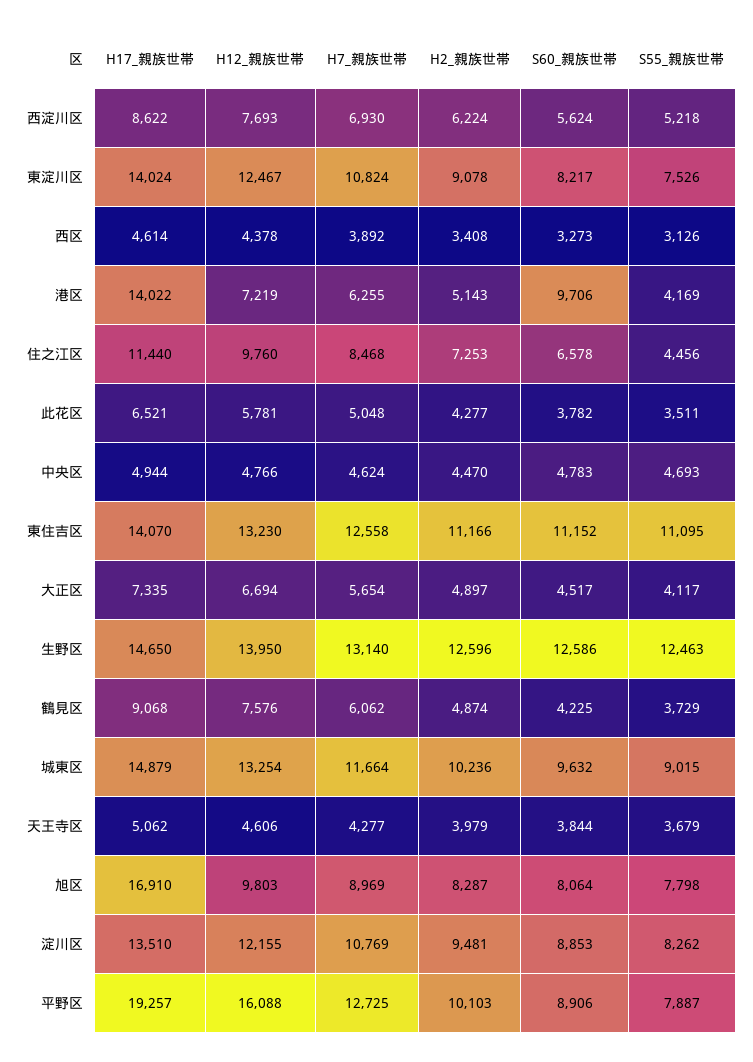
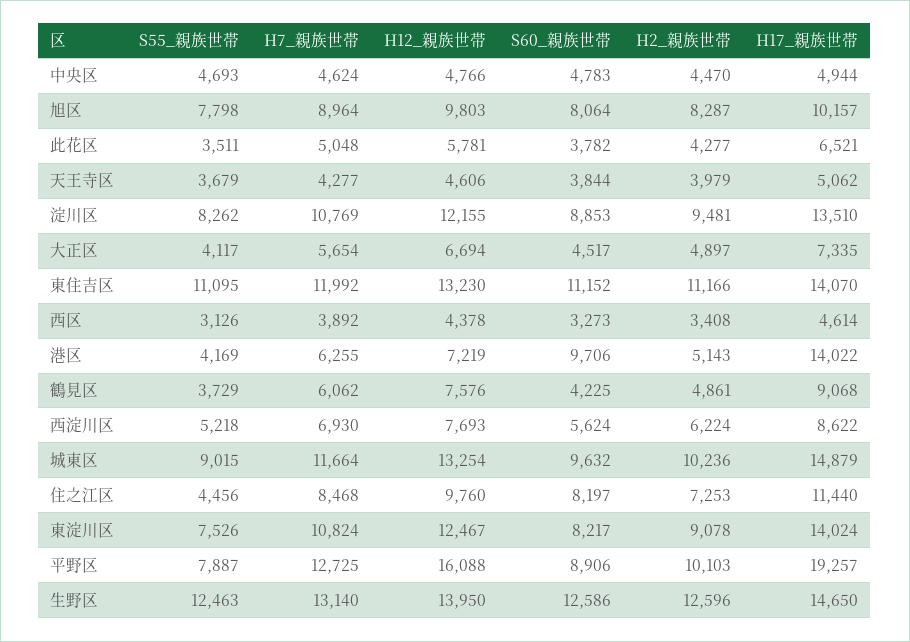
S60_親族世帯, 住之江区: 6578 -> 8197
H7_親族世帯, 東住吉区: 12558 -> 11992
H2_親族世帯, 鶴見区: 4874 -> 4861
H17_親族世帯, 旭区: 16910 -> 10157
H7_親族世帯, 旭区: 8969 -> 8964

